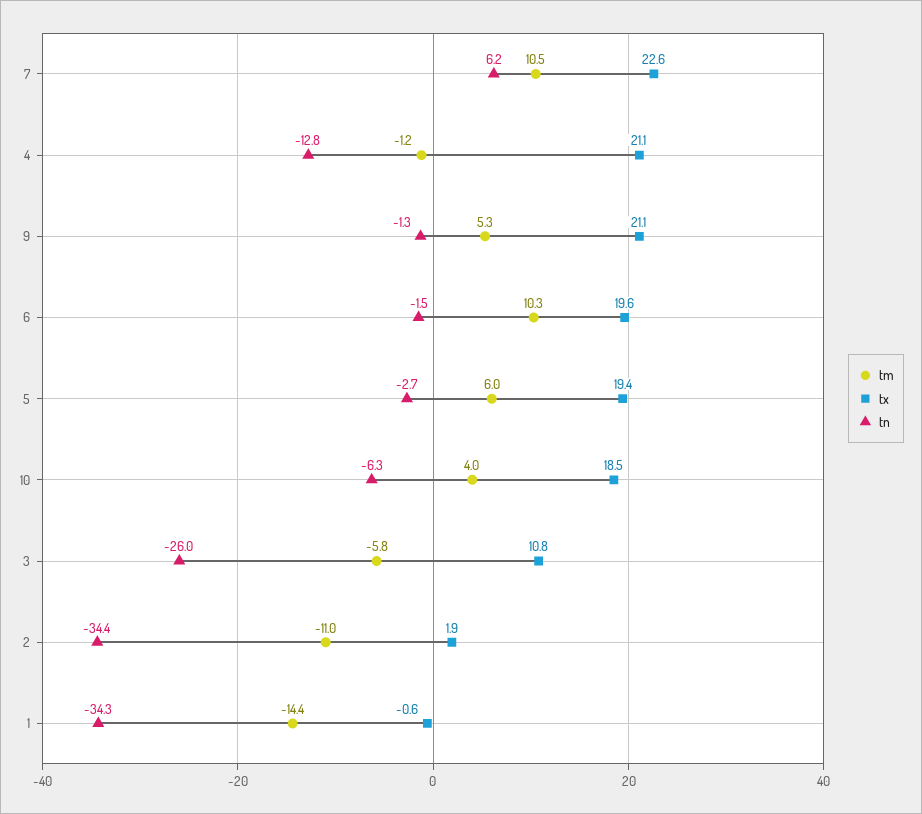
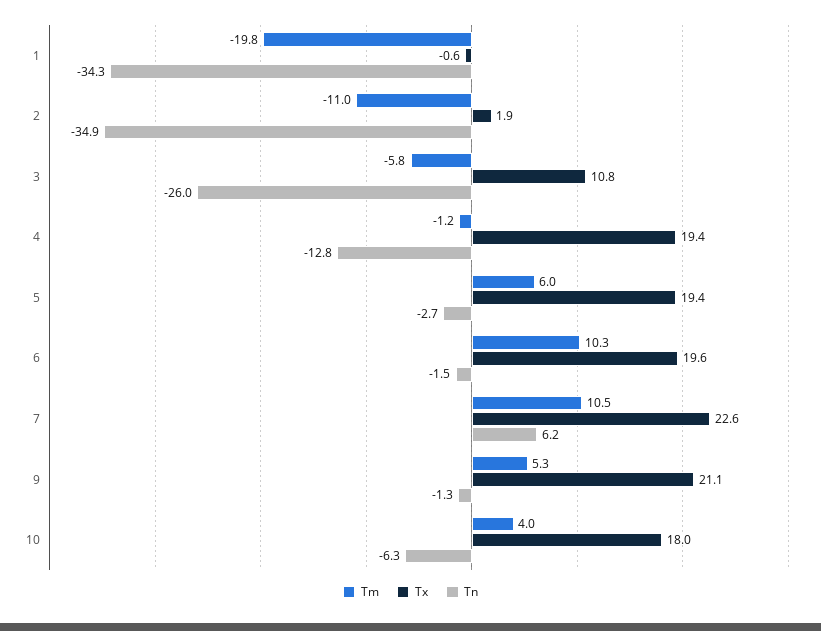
tx, 4: 21.1 -> 19.4
tx, 10: 18.5 -> 18
tn, 2: -34.4 -> -34.9
tm, 1: -14.4 -> -19.8

